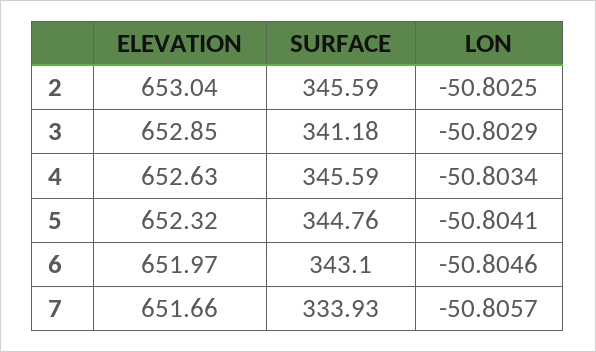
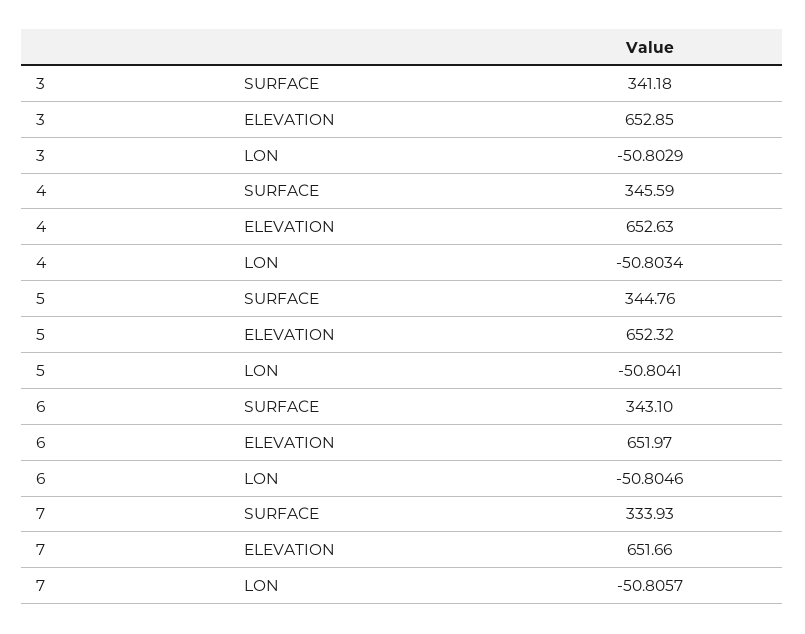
ELEVATION, 2: 653.04 -> none
SURFACE, 2: 345.59 -> none
LON, 2: -50.8025 -> none

